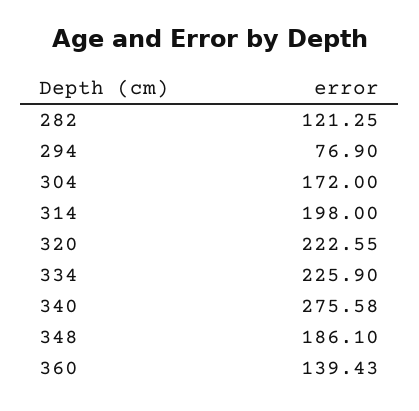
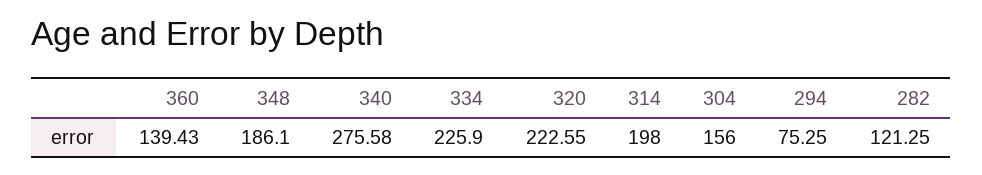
294: 76.9 -> 75.25
304: 172 -> 156

